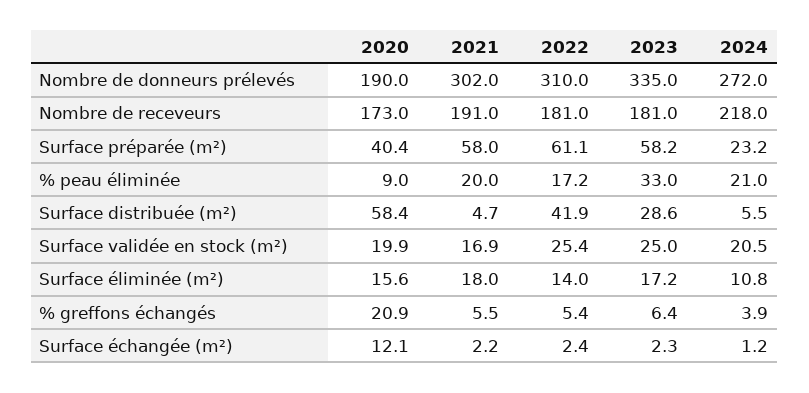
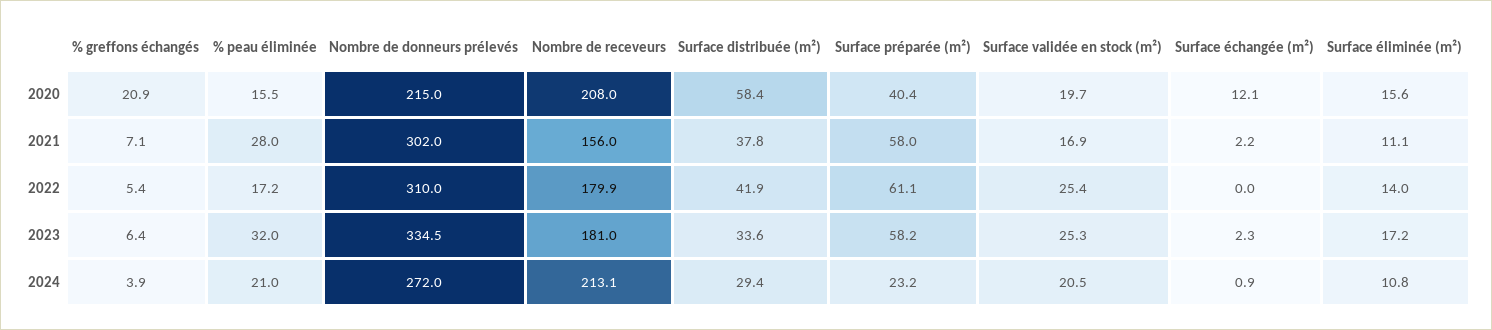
2020, Nombre de donneurs prélevés: 190 -> 215
2023, Nombre de donneurs prélevés: 335 -> 334.5
2020, Nombre de receveurs: 173 -> 208
2021, Nombre de receveurs: 191 -> 156
2022, Nombre de receveurs: 181 -> 179.9
2024, Nombre de receveurs: 218 -> 213.1
2020, % peau éliminée: 9 -> 15.5
2021, % peau éliminée: 20 -> 28
2023, % peau éliminée: 33 -> 32
2021, Surface distribuée (m²): 4.7 -> 37.8
2023, Surface distribuée (m²): 28.6 -> 33.6
2024, Surface distribuée (m²): 5.5 -> 29.4
2020, Surface validée en stock (m²): 19.9 -> 19.7
2023, Surface validée en stock (m²): 25 -> 25.3
2021, Surface éliminée (m²): 18 -> 11.1
2021, % greffons échangés: 5.5 -> 7.1
2022, Surface échangée (m²): 2.4 -> 0
2024, Surface échangée (m²): 1.2 -> 0.9

